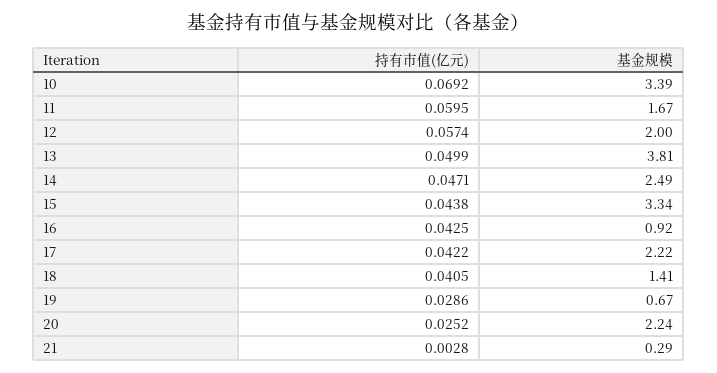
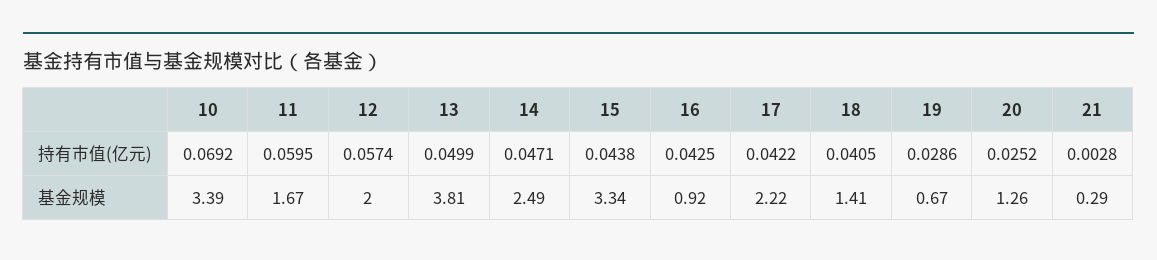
基金规模, 20: 2.24 -> 1.26

